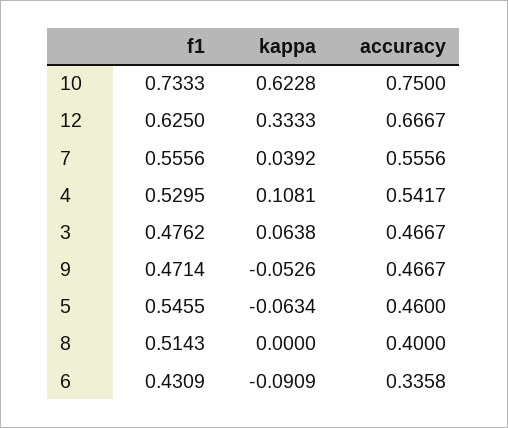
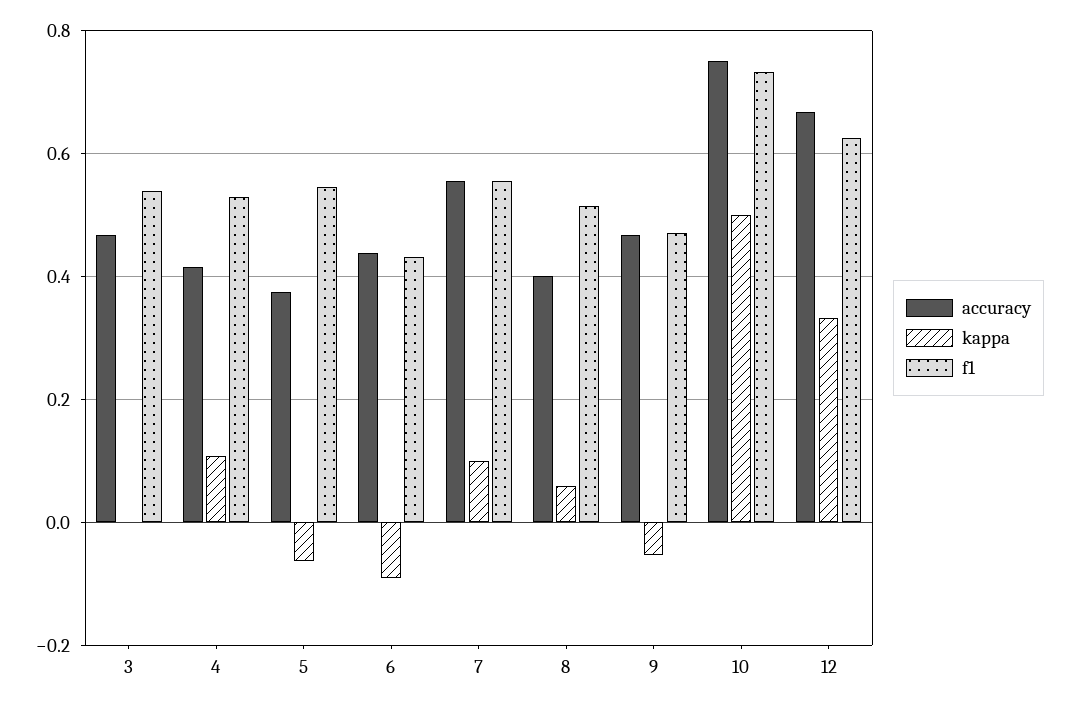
kappa, 10: 0.6228 -> 0.5
kappa, 7: 0.0392 -> 0.1
accuracy, 4: 0.5417 -> 0.42
f1, 3: 0.4762 -> 0.54
kappa, 3: 0.0638 -> 0
accuracy, 5: 0.46 -> 0.38
kappa, 8: 0 -> 0.06
accuracy, 6: 0.3358 -> 0.44

